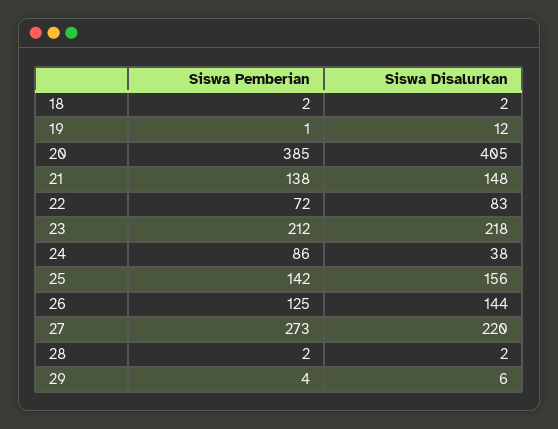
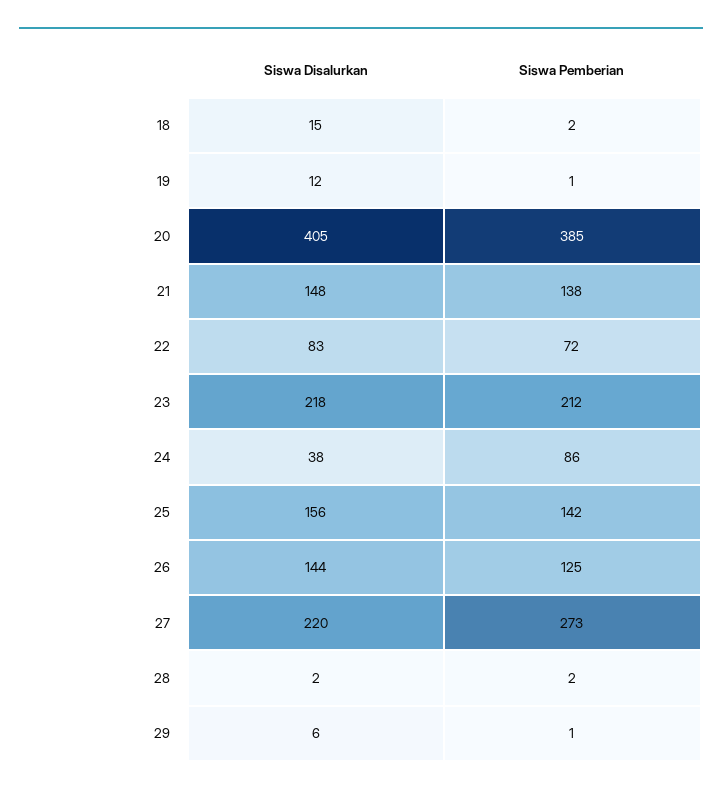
Siswa Disalurkan, 18: 2 -> 15
Siswa Pemberian, 29: 4 -> 1

